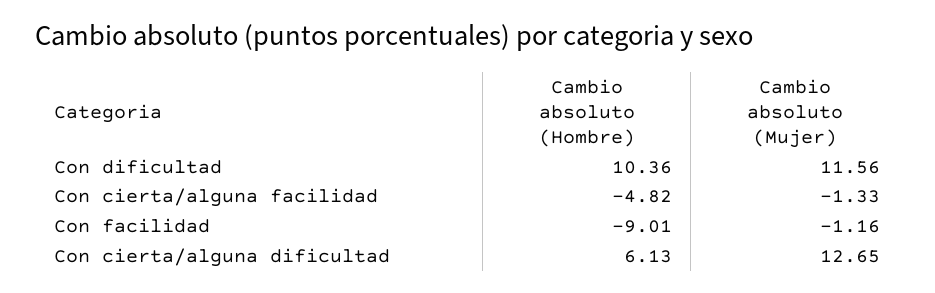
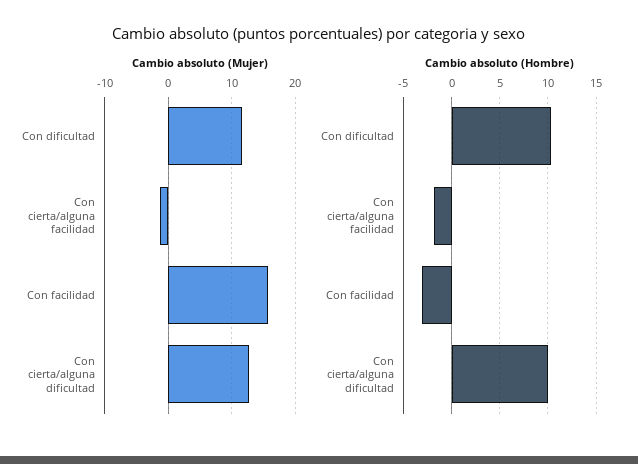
Cambio absoluto (Hombre), Con cierta/alguna facilidad: -4.82 -> -2
Cambio absoluto (Hombre), Con facilidad: -9.01 -> -3
Cambio absoluto (Mujer), Con facilidad: -1.16 -> 16
Cambio absoluto (Hombre), Con cierta/alguna dificultad: 6.13 -> 10

